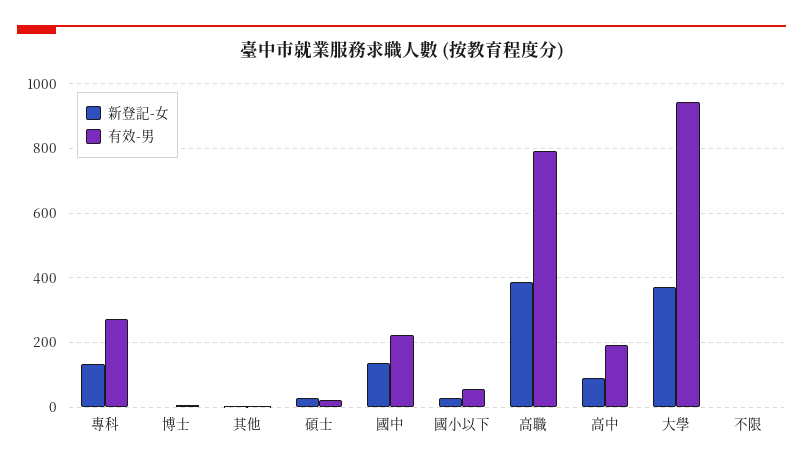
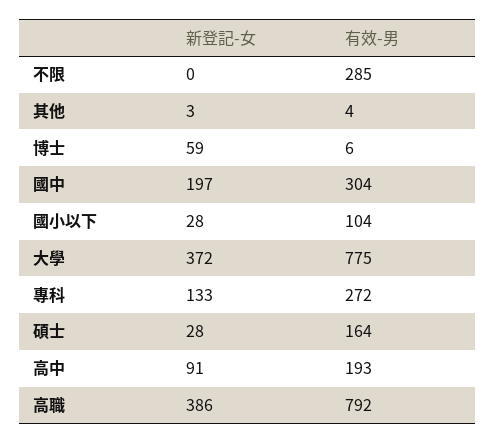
新登記-女, 博士: 0 -> 59
有效-男, 碩士: 20 -> 164
新登記-女, 國中: 140 -> 197
有效-男, 國中: 220 -> 304
有效-男, 國小以下: 60 -> 104
有效-男, 大學: 940 -> 775
有效-男, 不限: 0 -> 285

